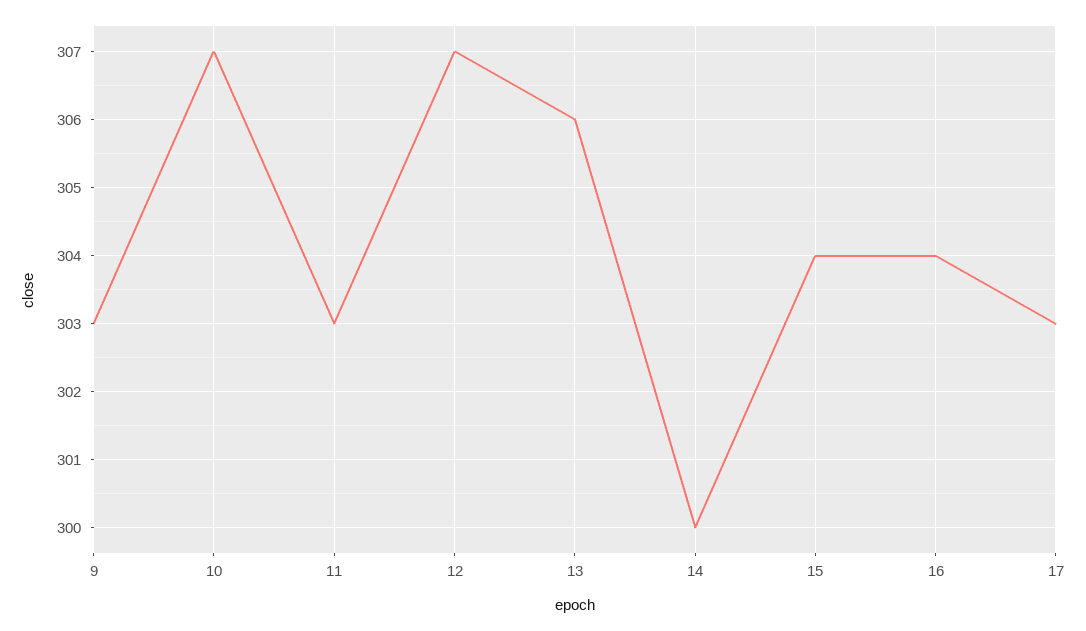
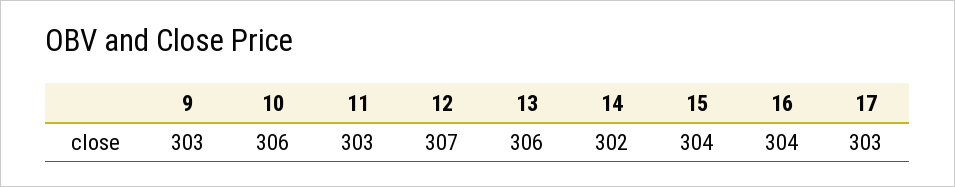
10: 307 -> 306
14: 300 -> 302

